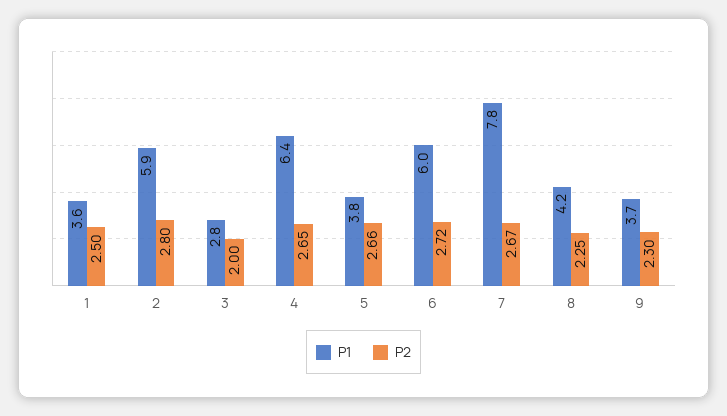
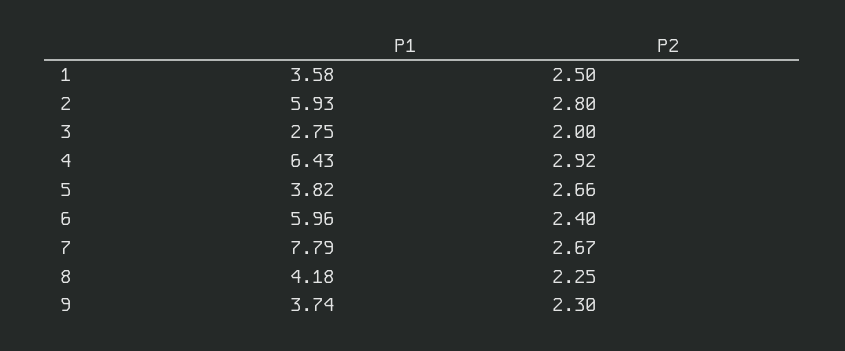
P2, 4: 2.65 -> 2.92
P2, 6: 2.72 -> 2.4

